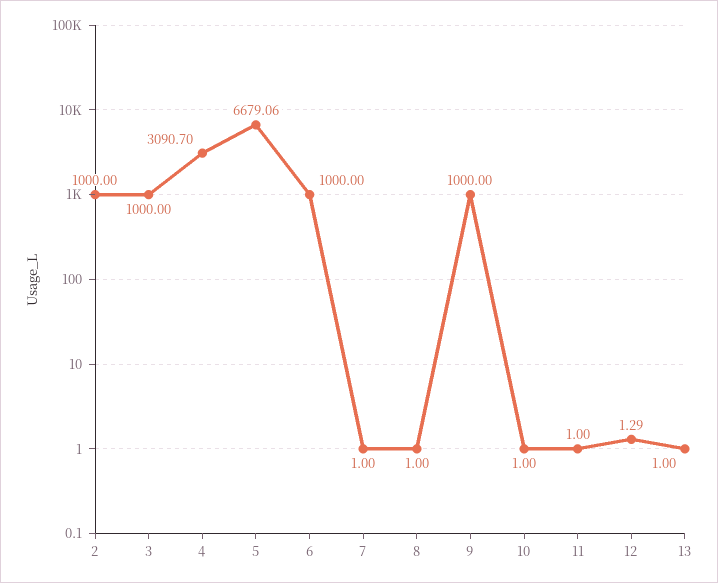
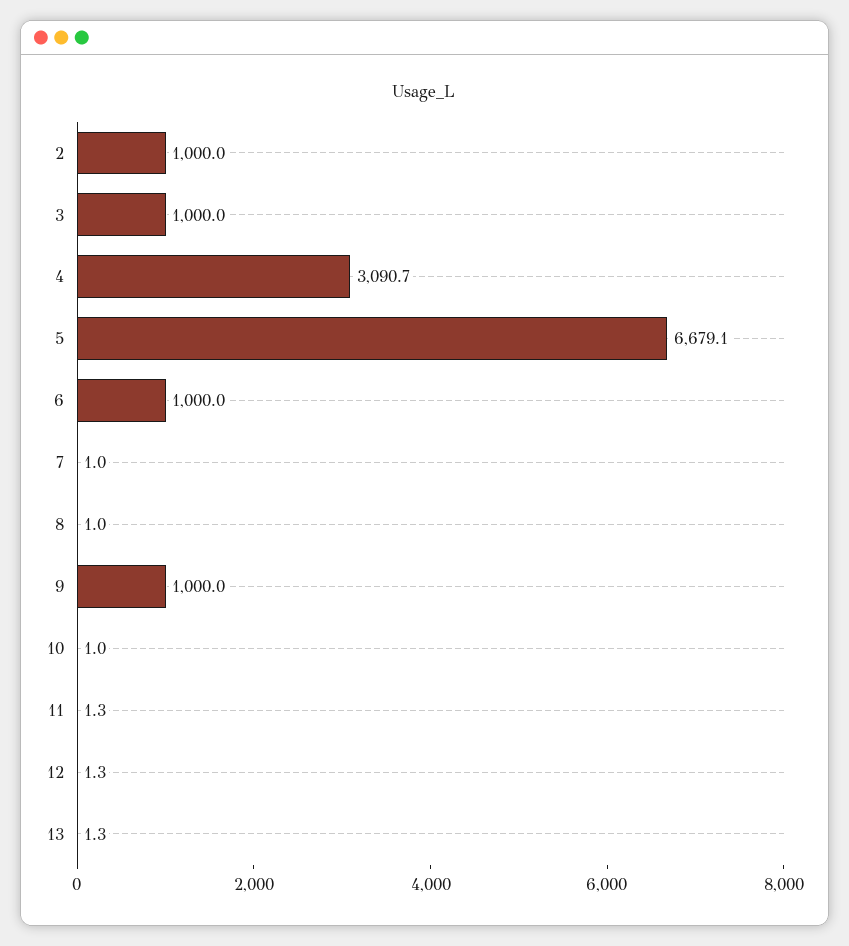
11: 1 -> 1.3
13: 1 -> 1.3

